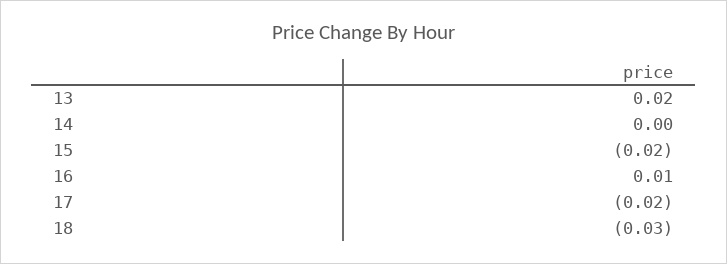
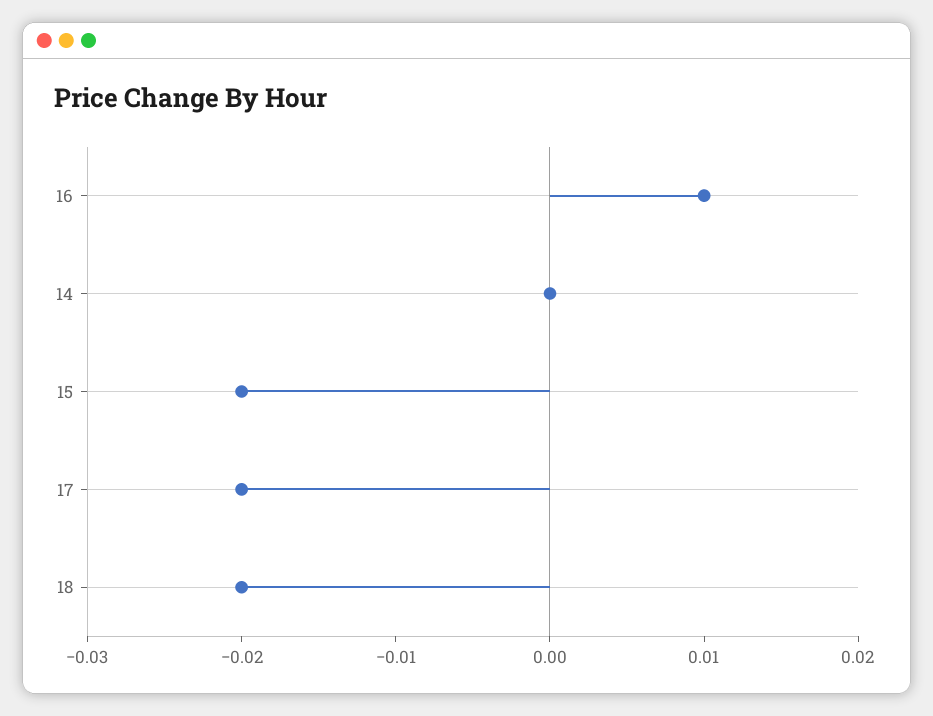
13: 0.02 -> none
18: -0.03 -> -0.02

